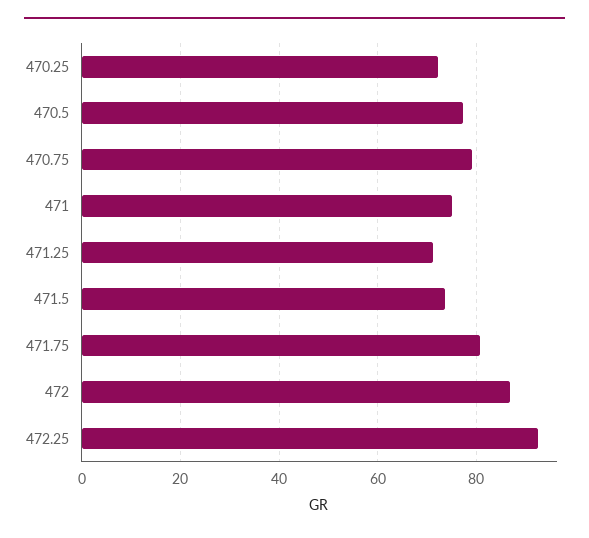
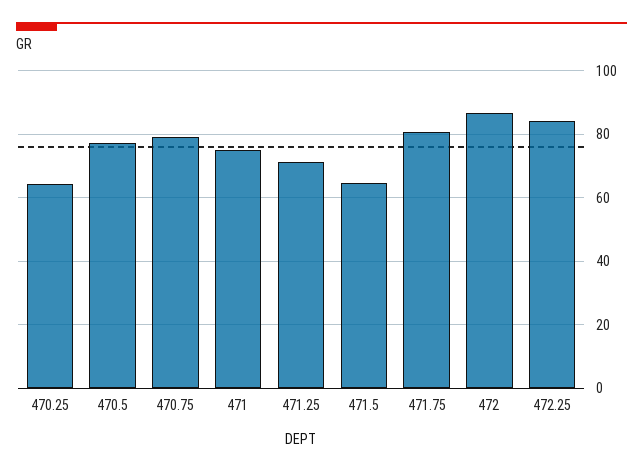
470.25: 72 -> 64
471.5: 74 -> 64
472.25: 92 -> 84

